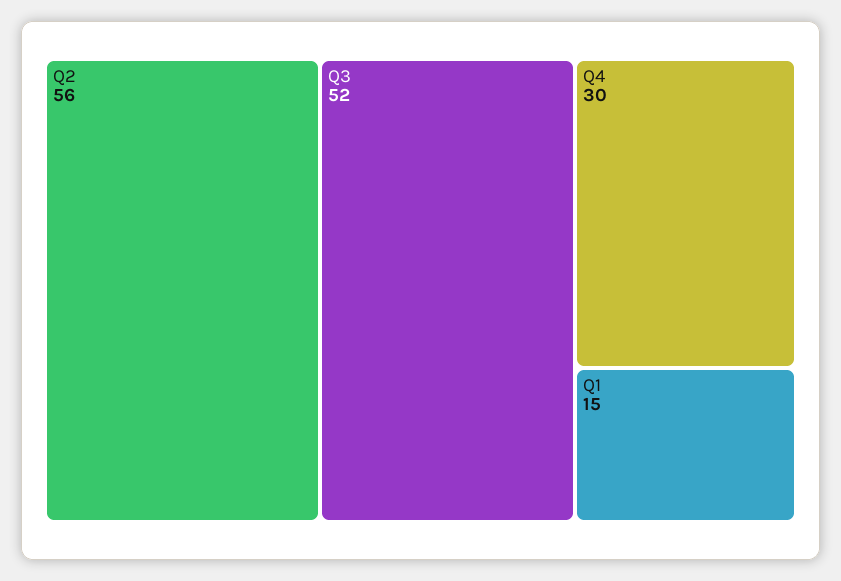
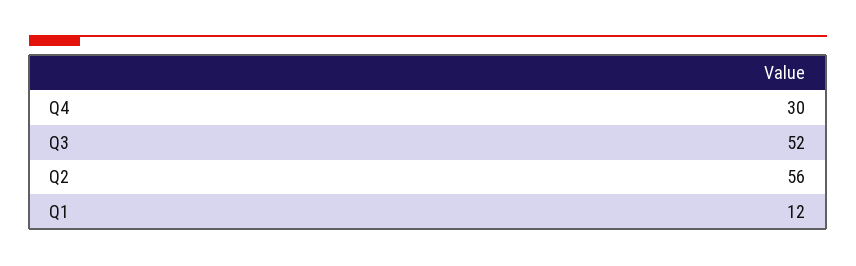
Q1: 15 -> 12

